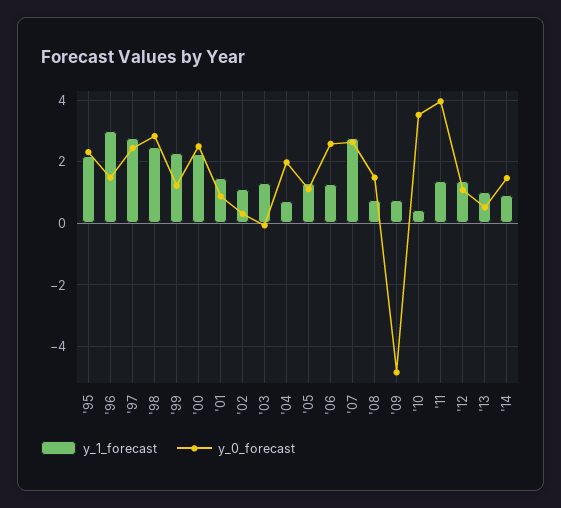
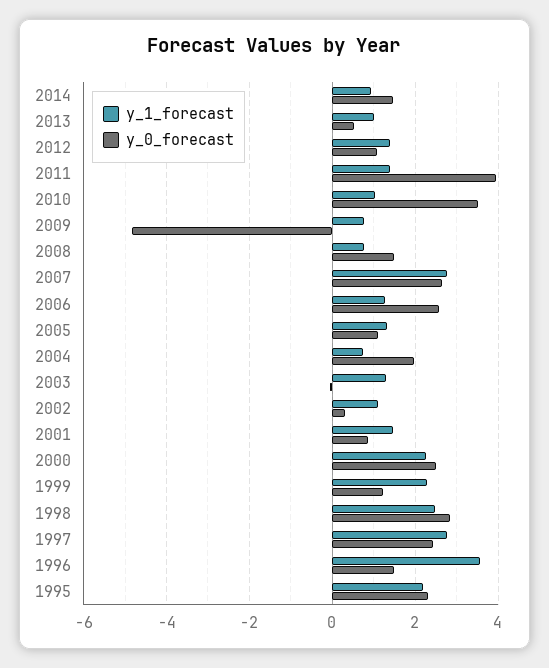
y_1_forecast, '96: 3 -> 3.6
y_1_forecast, '10: 0.4 -> 1

